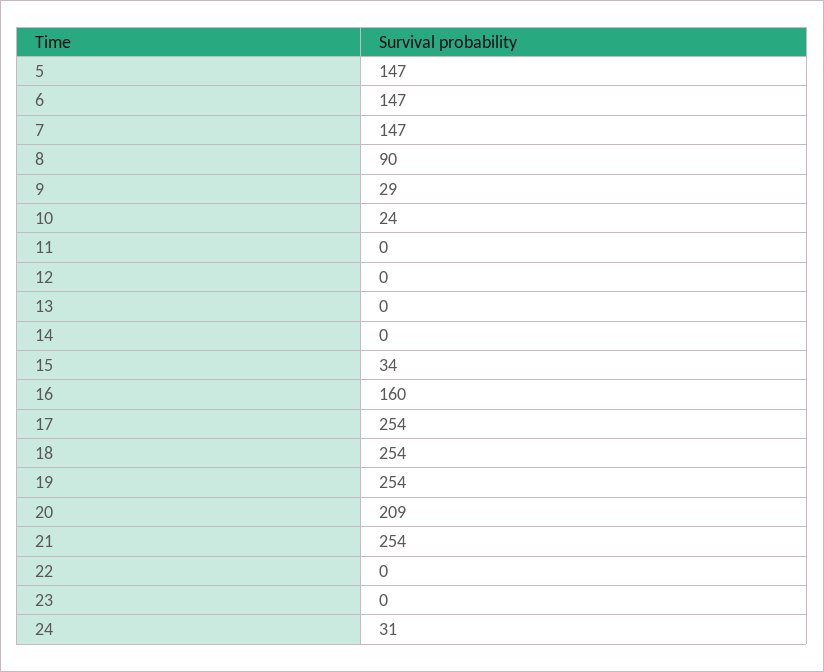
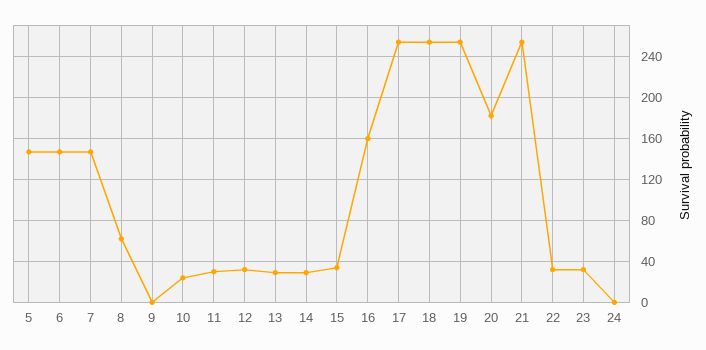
8: 90 -> 60
9: 29 -> 0
11: 0 -> 30
12: 0 -> 30
13: 0 -> 30
14: 0 -> 30
20: 209 -> 180
22: 0 -> 30
23: 0 -> 30
24: 31 -> 0

